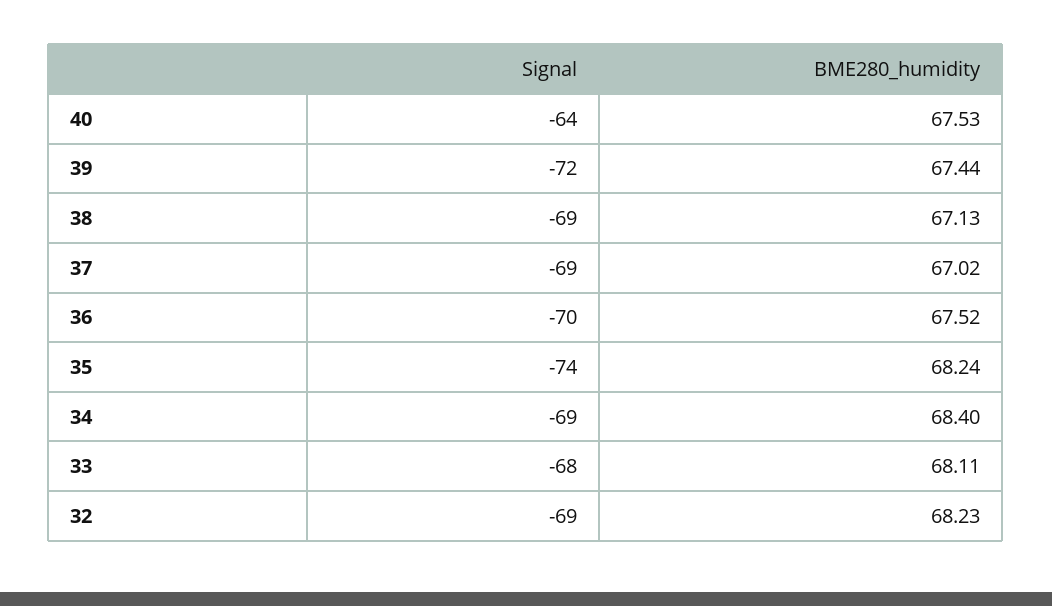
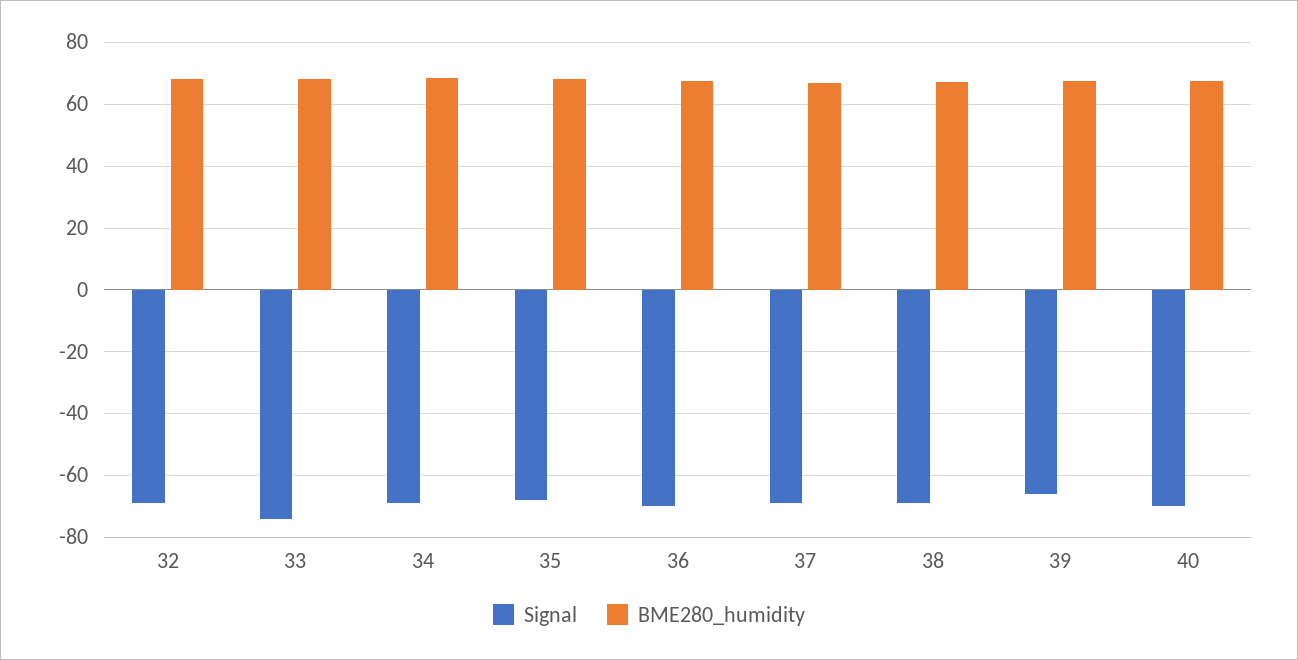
Signal, 40: -64 -> -70
Signal, 39: -72 -> -66
Signal, 35: -74 -> -68
Signal, 33: -68 -> -74

